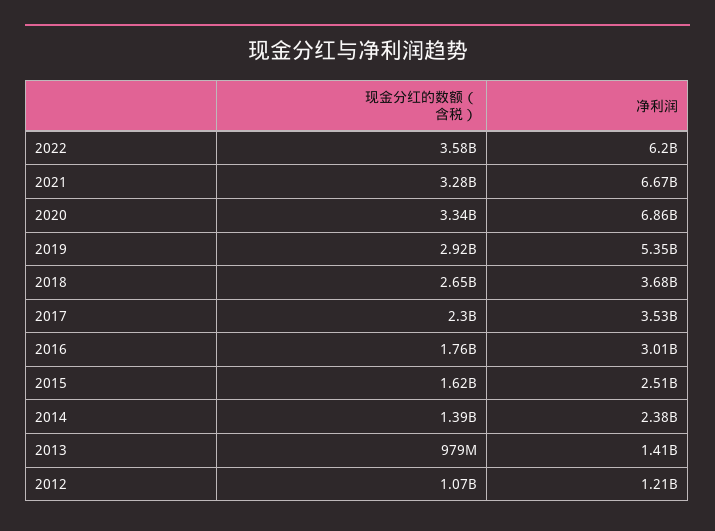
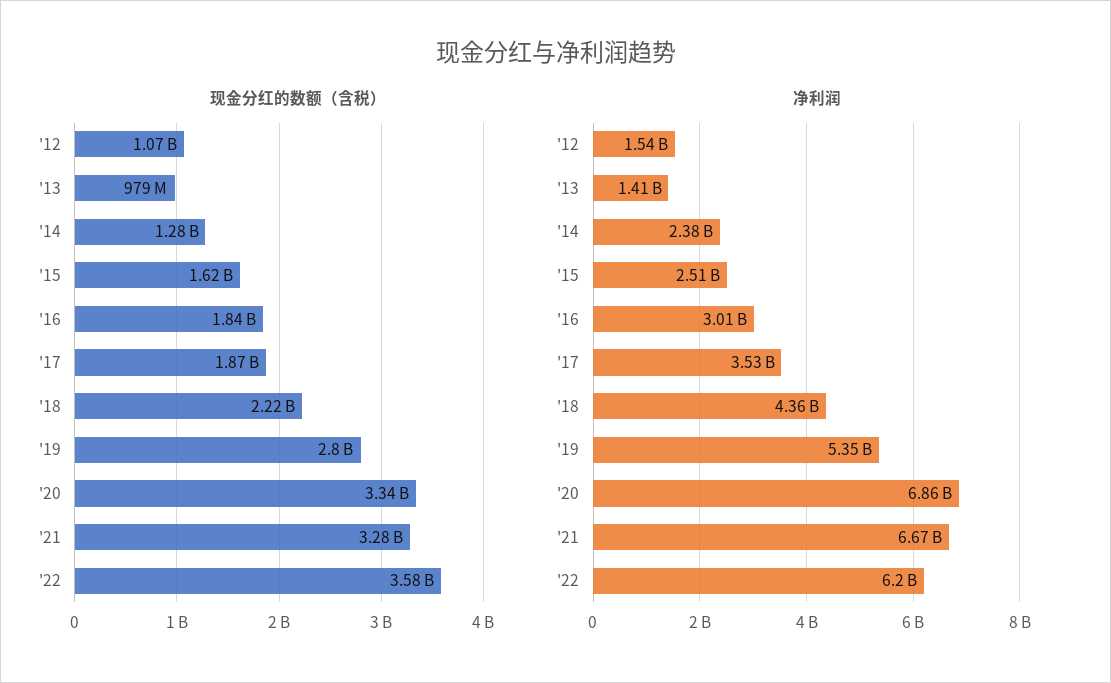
现金分红的数额（含税）, 2019: 2920000000 -> 2800000000
现金分红的数额（含税）, 2018: 2650000000 -> 2220000000
净利润, 2018: 3680000000 -> 4360000000
现金分红的数额（含税）, 2017: 2300000000 -> 1870000000
现金分红的数额（含税）, 2016: 1760000000 -> 1840000000
现金分红的数额（含税）, 2014: 1390000000 -> 1280000000
净利润, 2012: 1210000000 -> 1540000000

